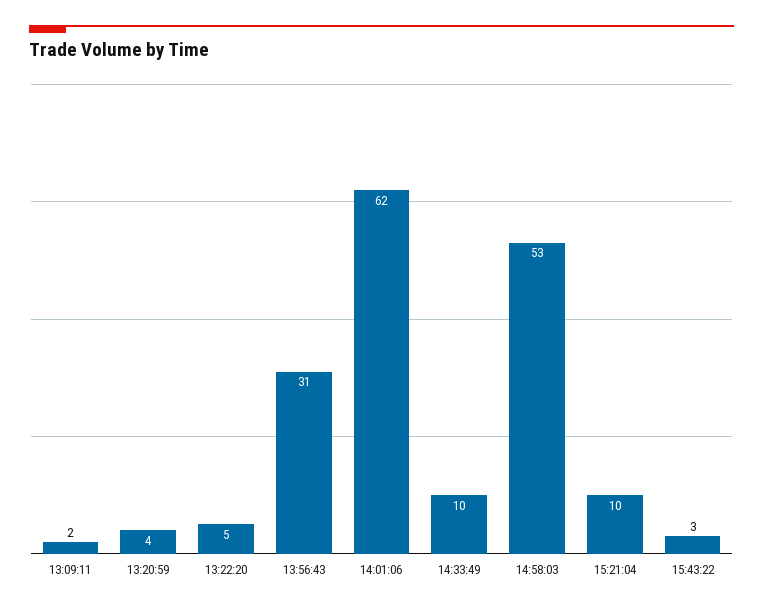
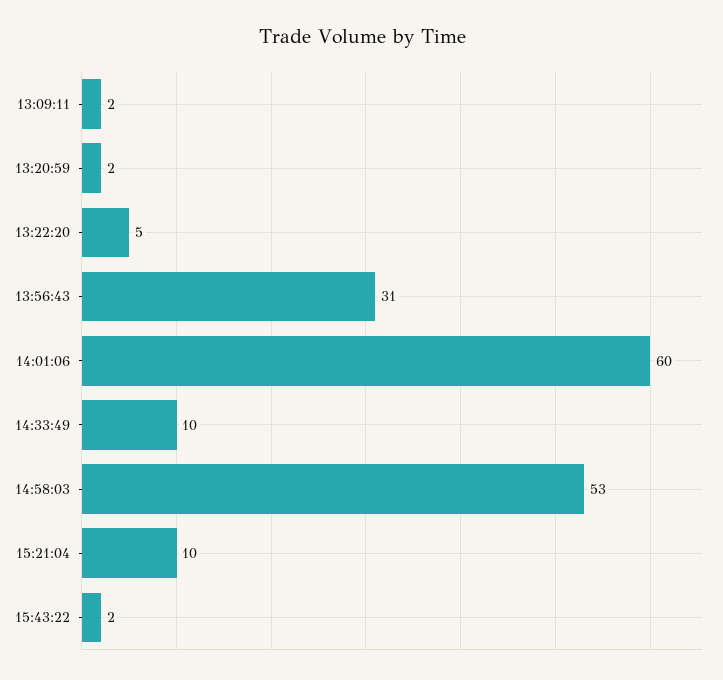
13:20:59: 4 -> 2
14:01:06: 62 -> 60
15:43:22: 3 -> 2

